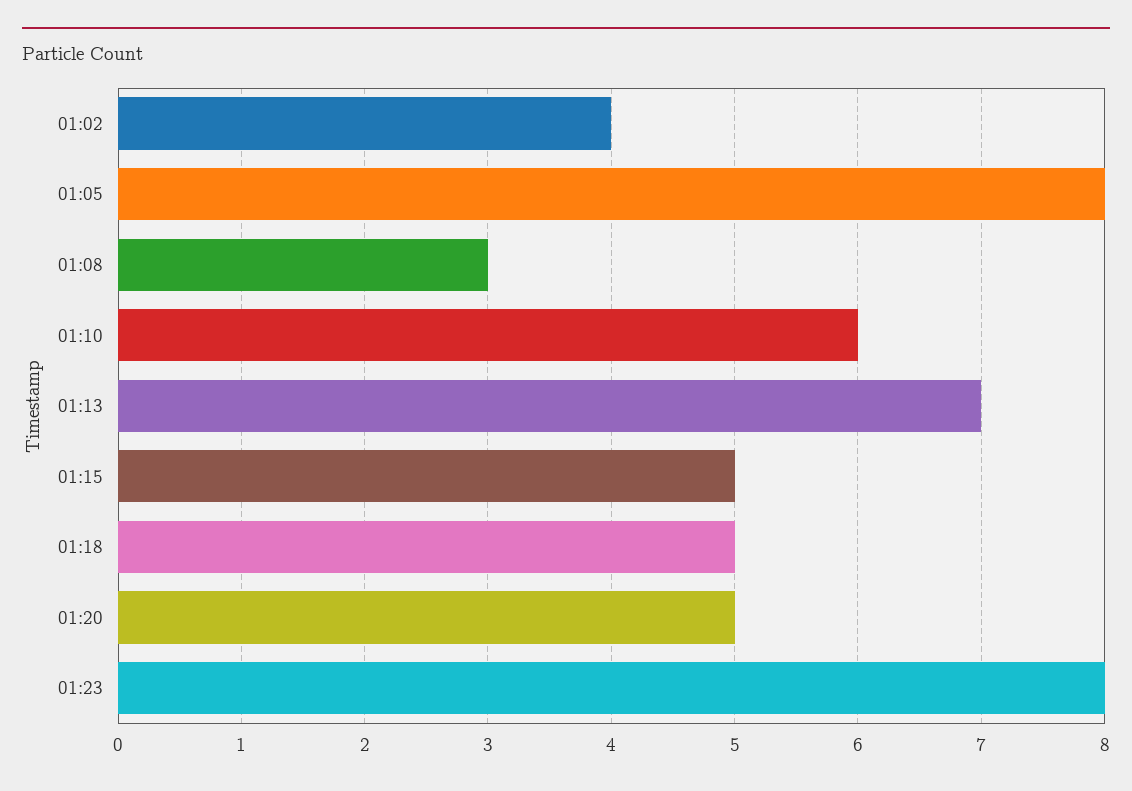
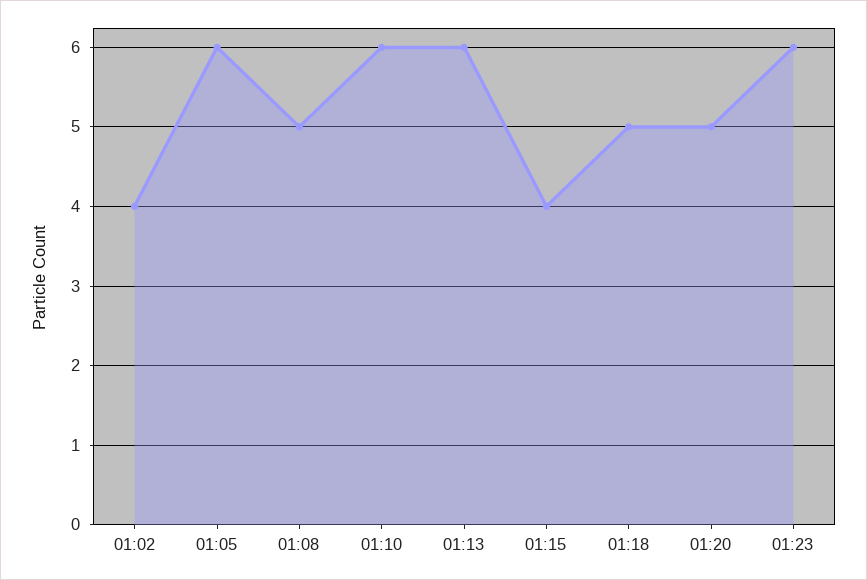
01:05: 8 -> 6
01:08: 3 -> 5
01:13: 7 -> 6
01:15: 5 -> 4
01:23: 8 -> 6

